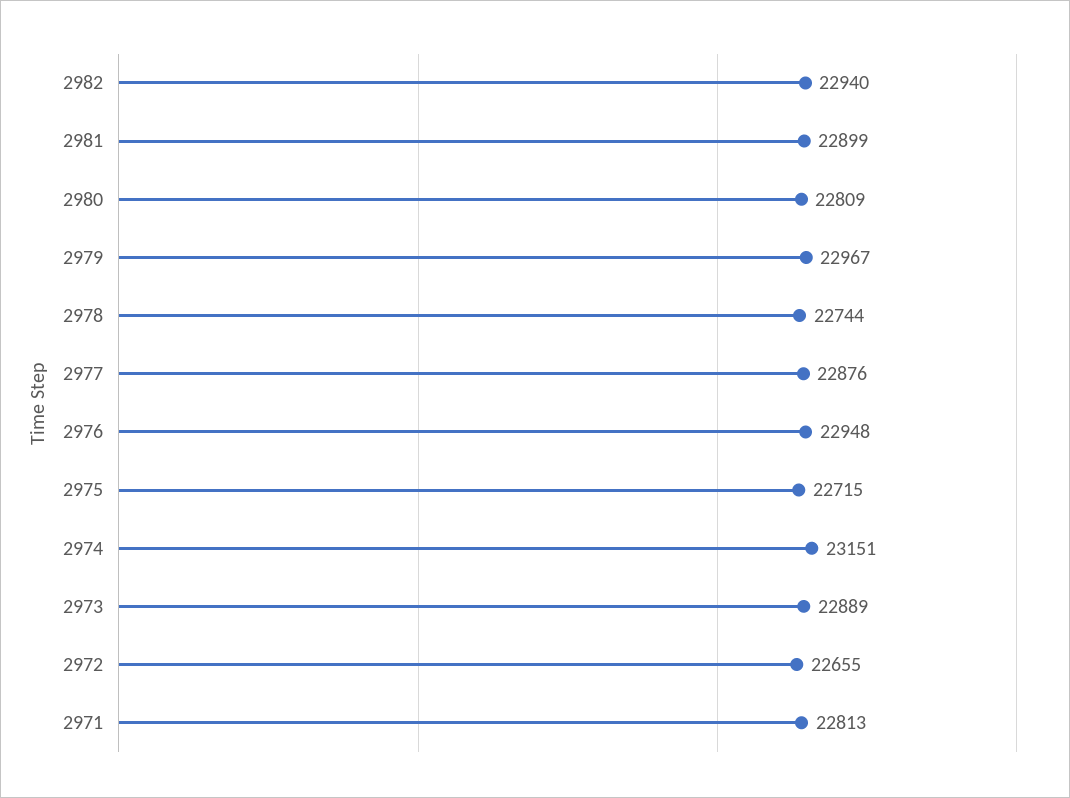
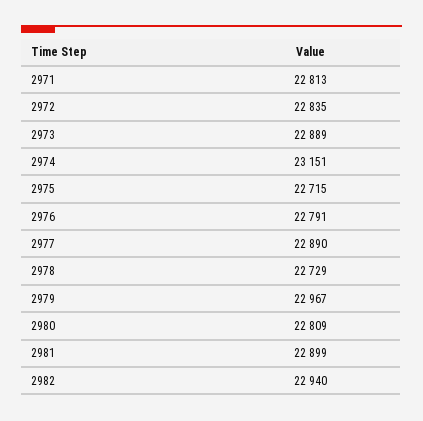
2978: 22744 -> 22729
2977: 22876 -> 22890
2976: 22948 -> 22791
2972: 22655 -> 22835

